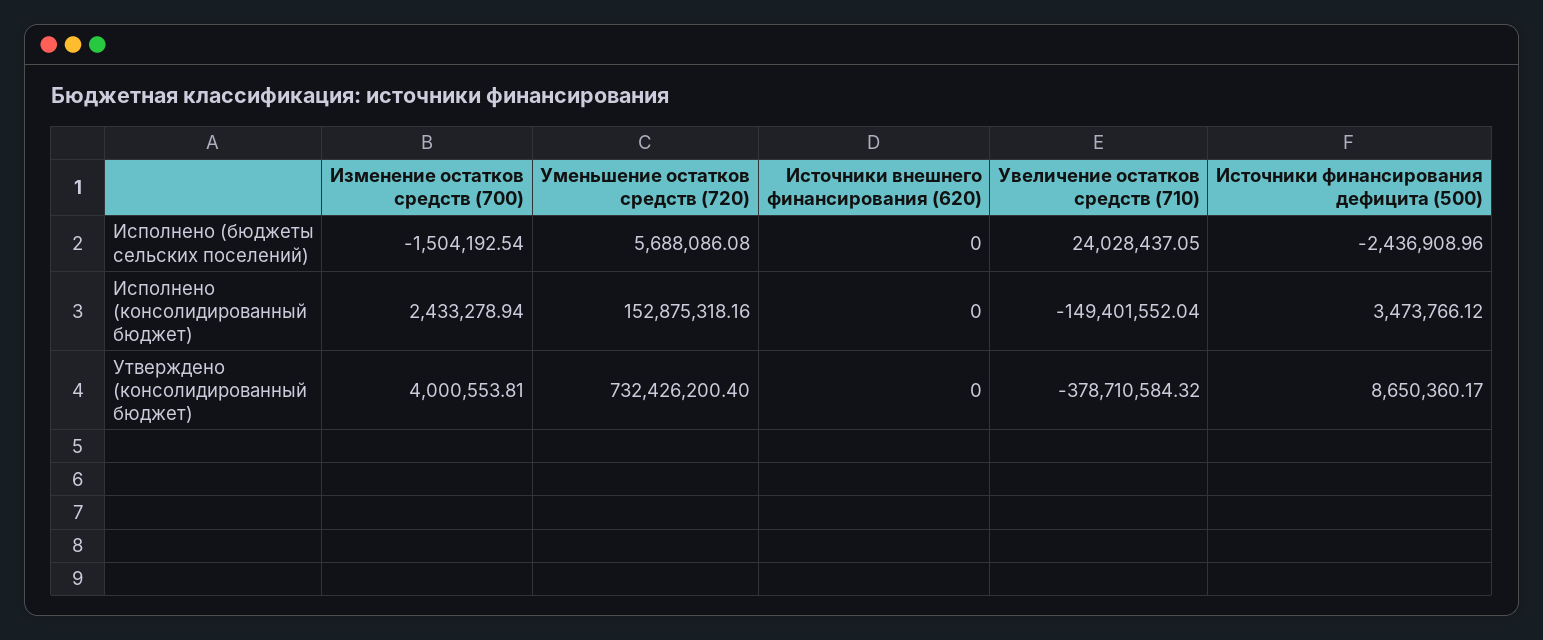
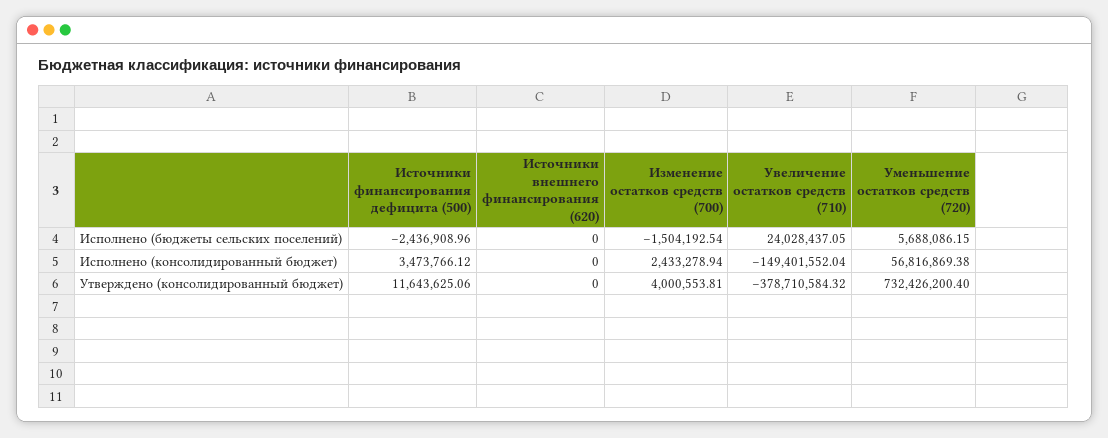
Уменьшение остатков средств (720), Исполнено (бюджеты сельских поселений): 5688086.08 -> 5688086.15
Уменьшение остатков средств (720), Исполнено (консолидированный бюджет): 152875318.16 -> 56816869.38
Источники финансирования дефицита (500), Утверждено (консолидированный бюджет): 8650360.17 -> 11643625.06

